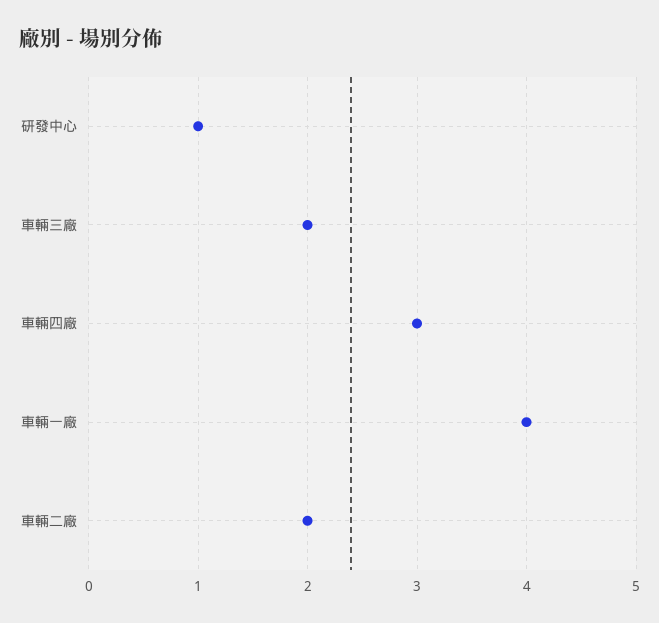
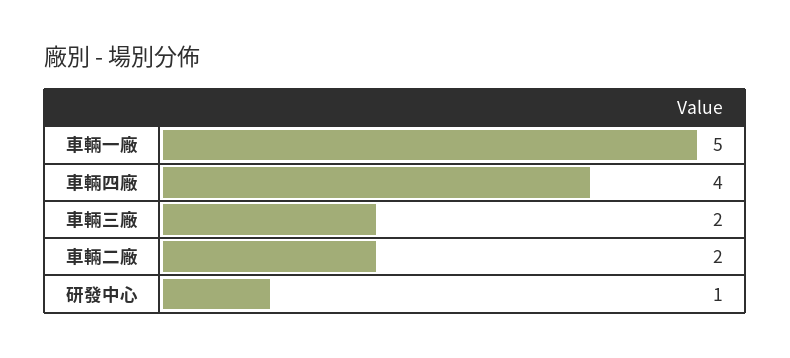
車輛四廠: 3 -> 4
車輛一廠: 4 -> 5

